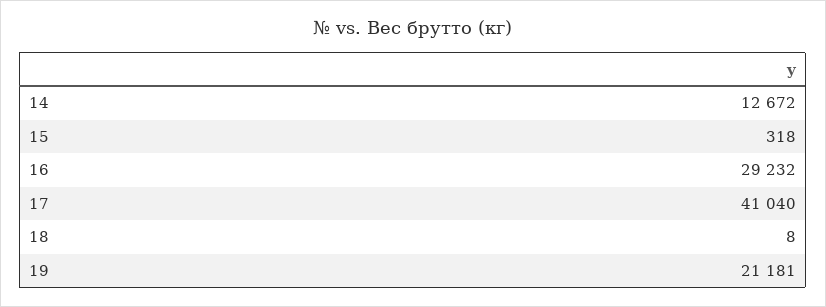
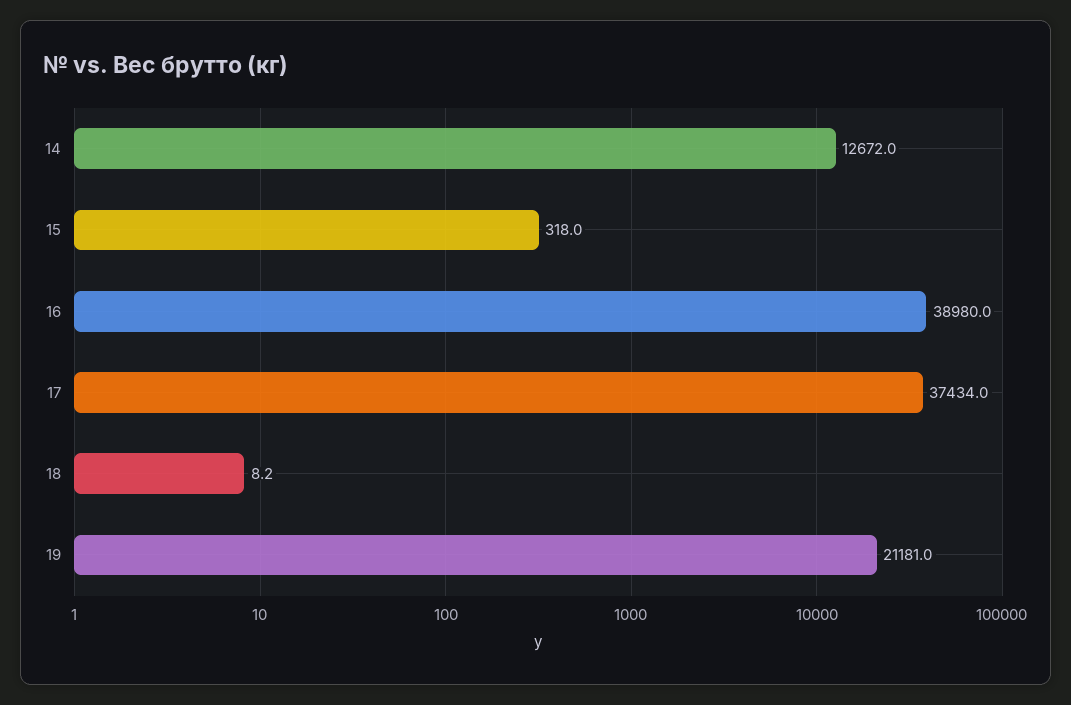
16: 29232 -> 38980
17: 41040 -> 37434

